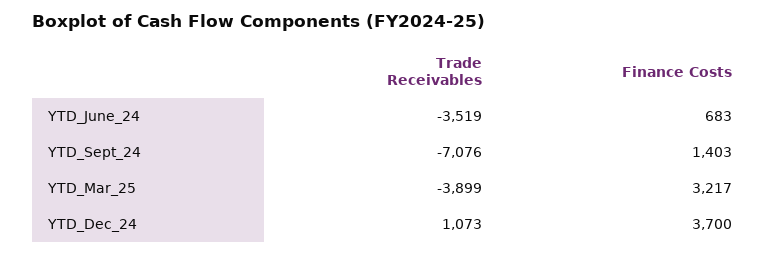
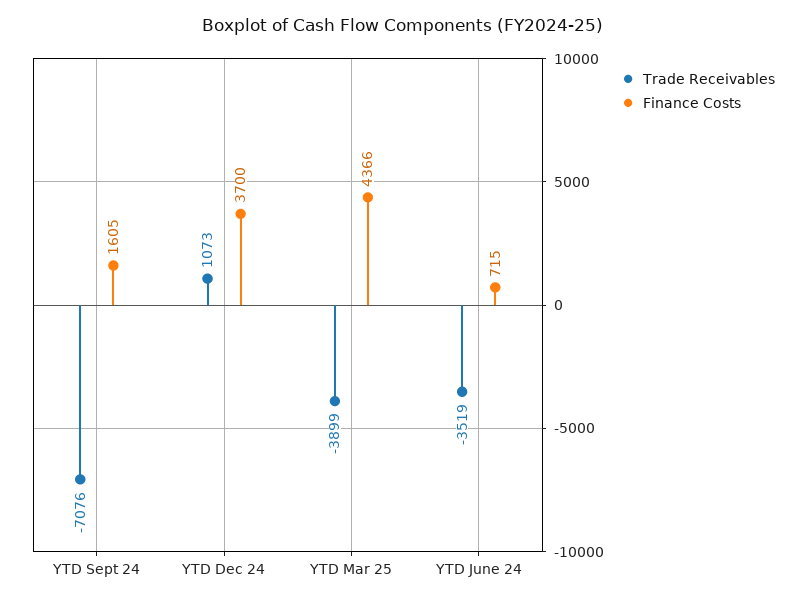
Finance Costs, YTD_June_24: 683 -> 715
Finance Costs, YTD_Sept_24: 1403 -> 1605
Finance Costs, YTD_Mar_25: 3217 -> 4366

